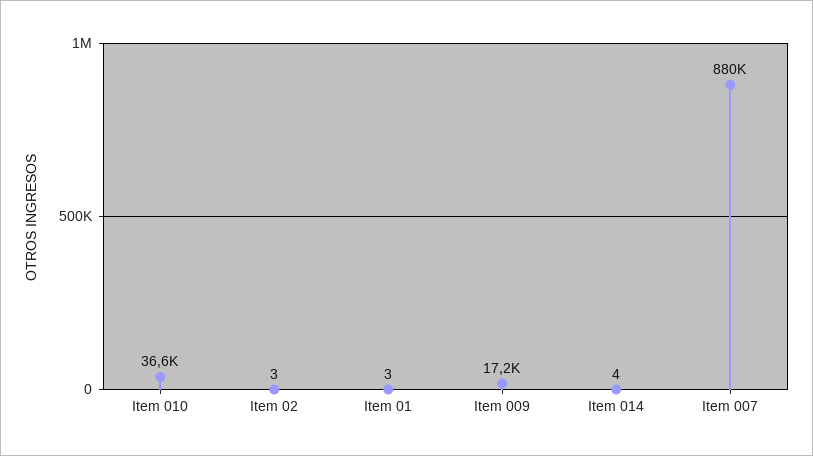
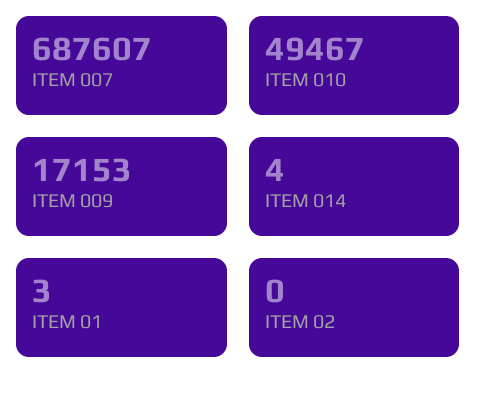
Item 010: 36600 -> 49467
Item 02: 3 -> 0
Item 007: 880000 -> 687607

